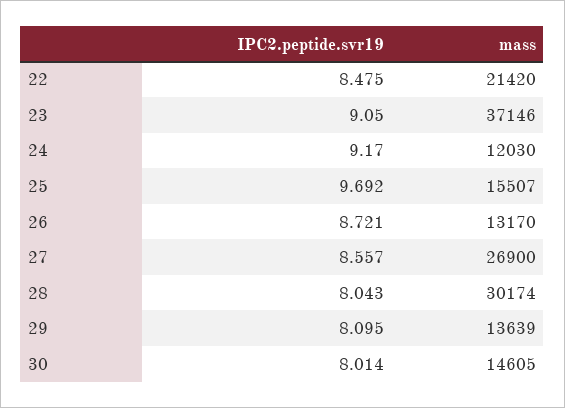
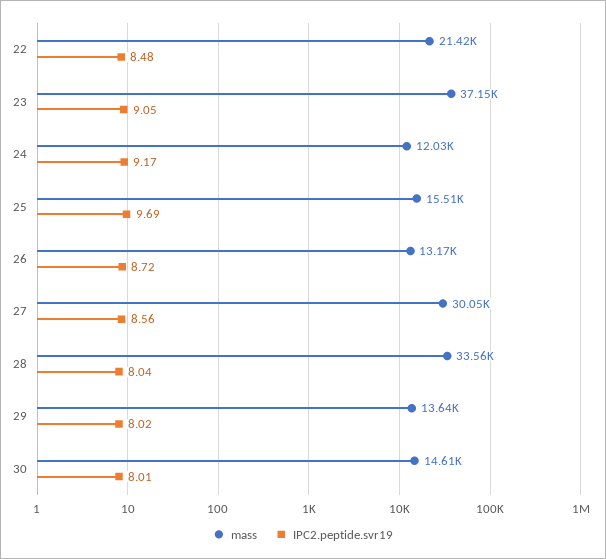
mass, 27: 26900 -> 30050
mass, 28: 30174 -> 33560
IPC2.peptide.svr19, 29: 8.095 -> 8.02

